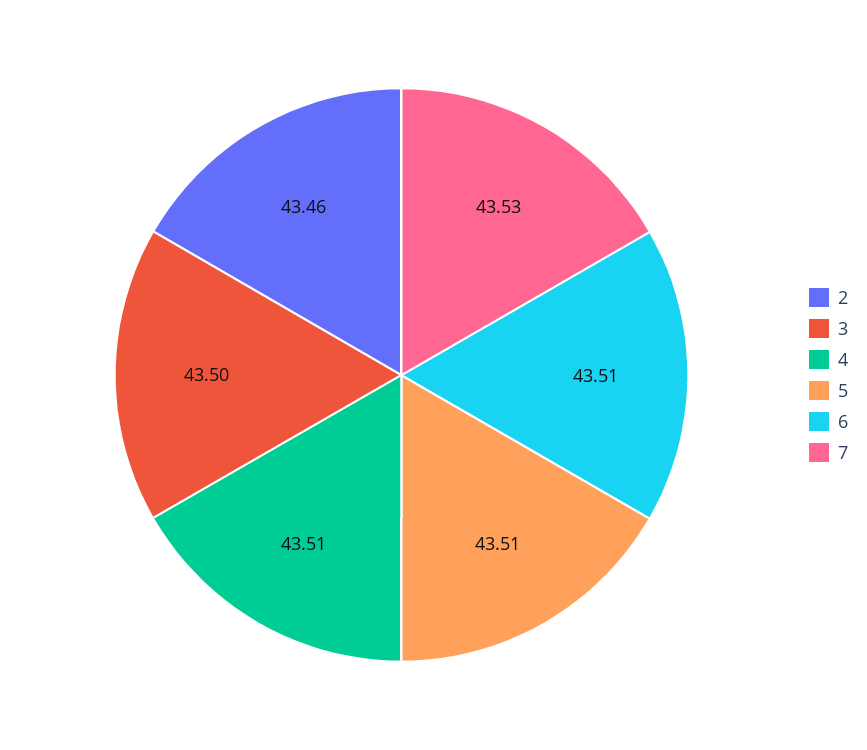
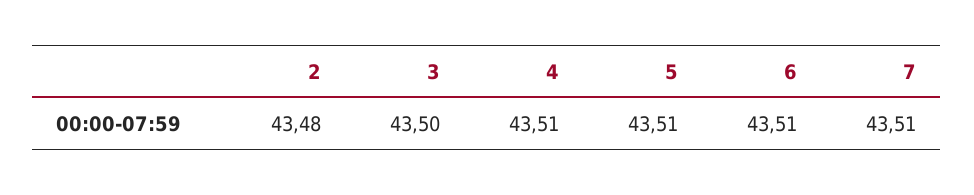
2: 43.46 -> 43.48
7: 43.53 -> 43.51

